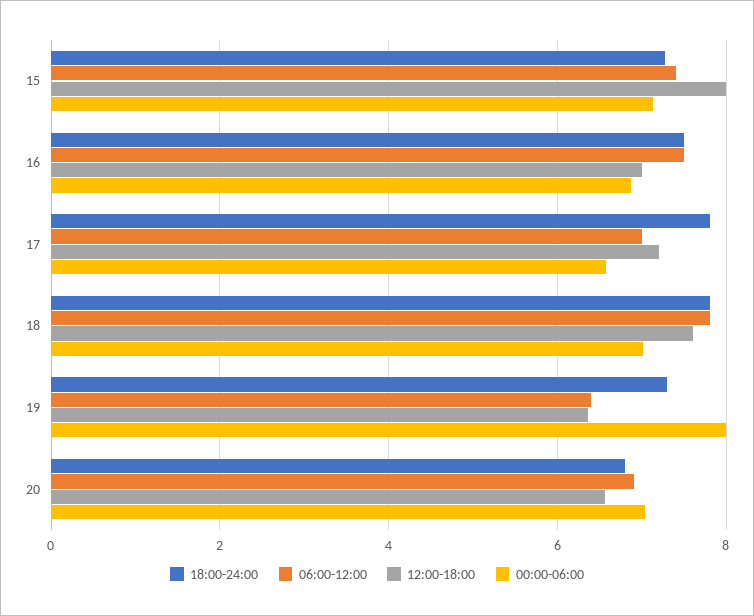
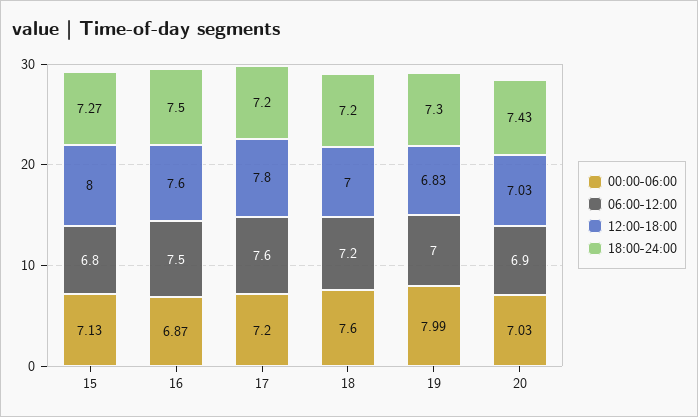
06:00-12:00, 15: 7.4 -> 6.8
12:00-18:00, 16: 7 -> 7.6
18:00-24:00, 17: 7.8 -> 7.2
06:00-12:00, 17: 7 -> 7.6
12:00-18:00, 17: 7.2 -> 7.8
00:00-06:00, 17: 6.6 -> 7.2
18:00-24:00, 18: 7.8 -> 7.2
06:00-12:00, 18: 7.8 -> 7.2
12:00-18:00, 18: 7.6 -> 7
00:00-06:00, 18: 7 -> 7.6
06:00-12:00, 19: 6.4 -> 7
12:00-18:00, 19: 6.4 -> 6.83
18:00-24:00, 20: 6.8 -> 7.43
12:00-18:00, 20: 6.6 -> 7.03

